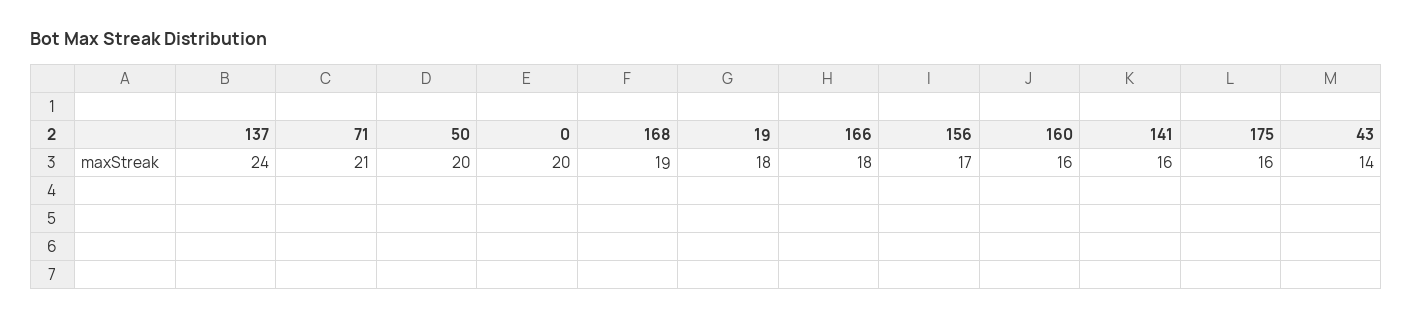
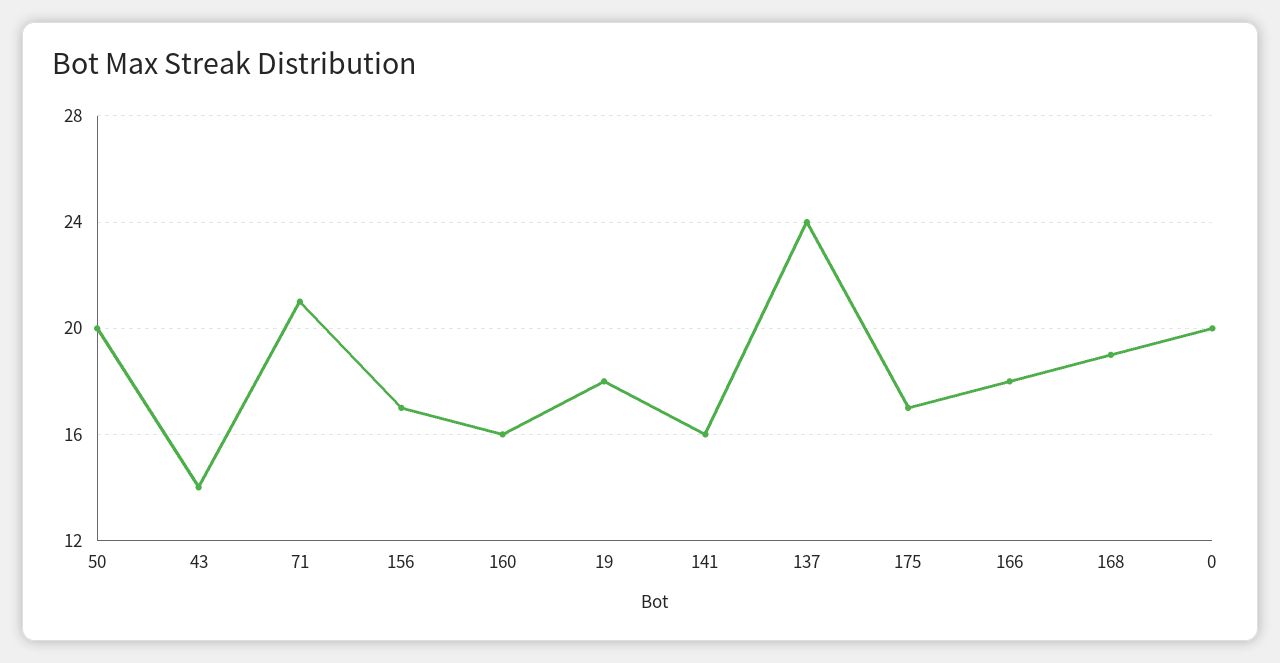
175: 16 -> 17

